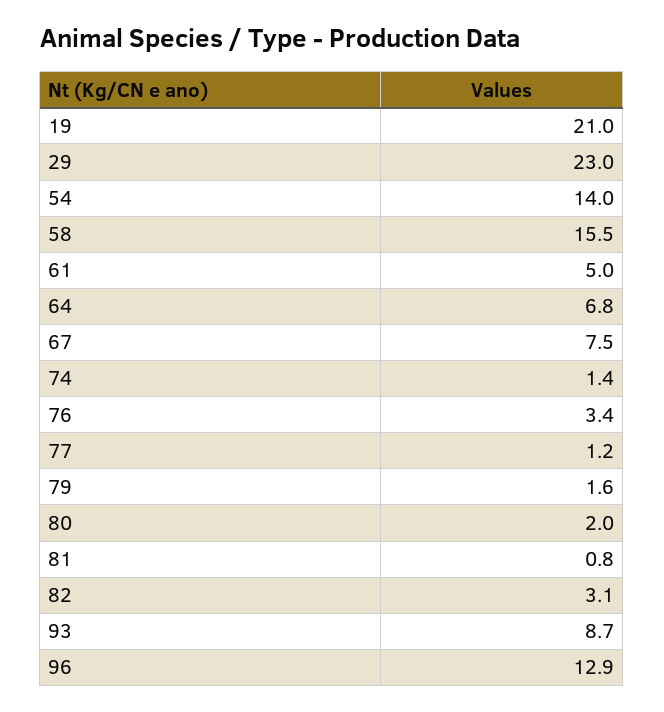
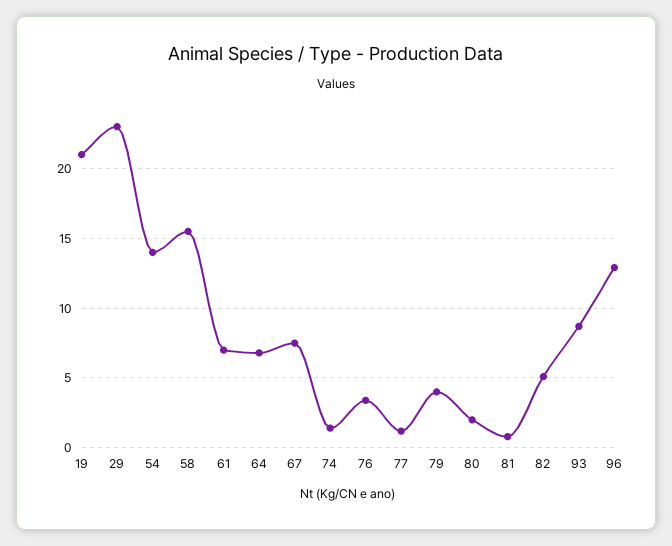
61: 5 -> 7
79: 1.6 -> 4
82: 3.1 -> 5

